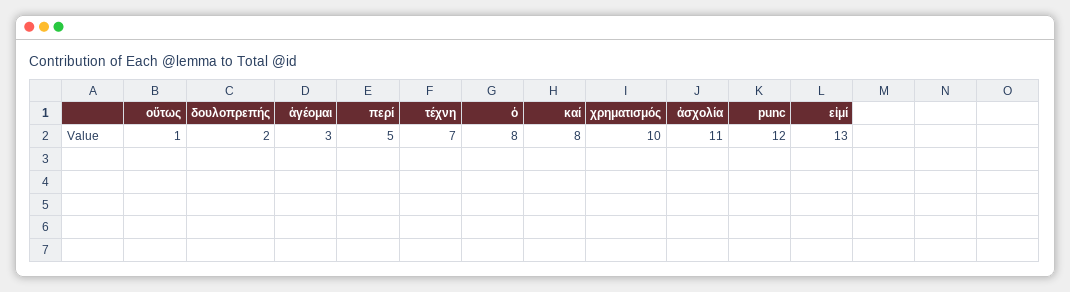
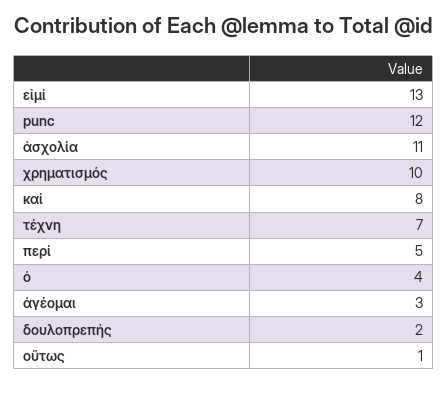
ὁ: 8 -> 4

